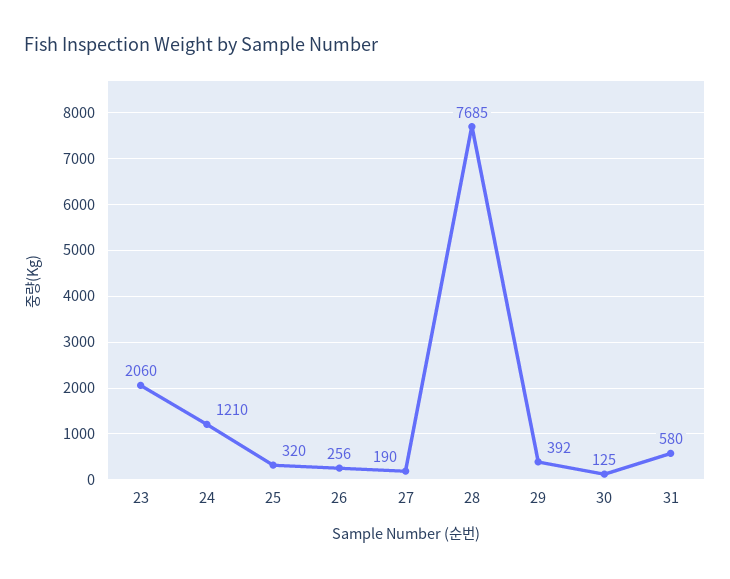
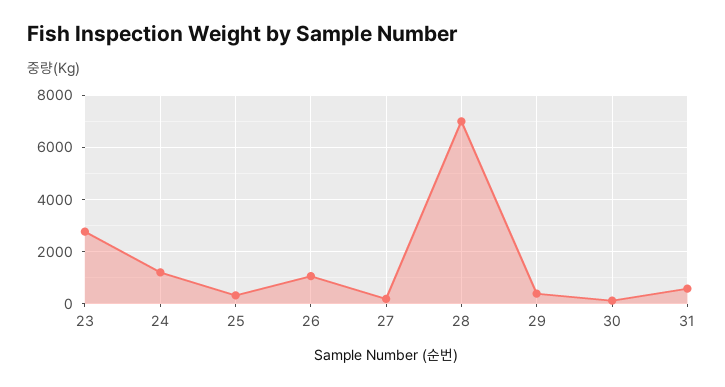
23: 2060 -> 2750
26: 256 -> 1000
28: 7685 -> 7000

